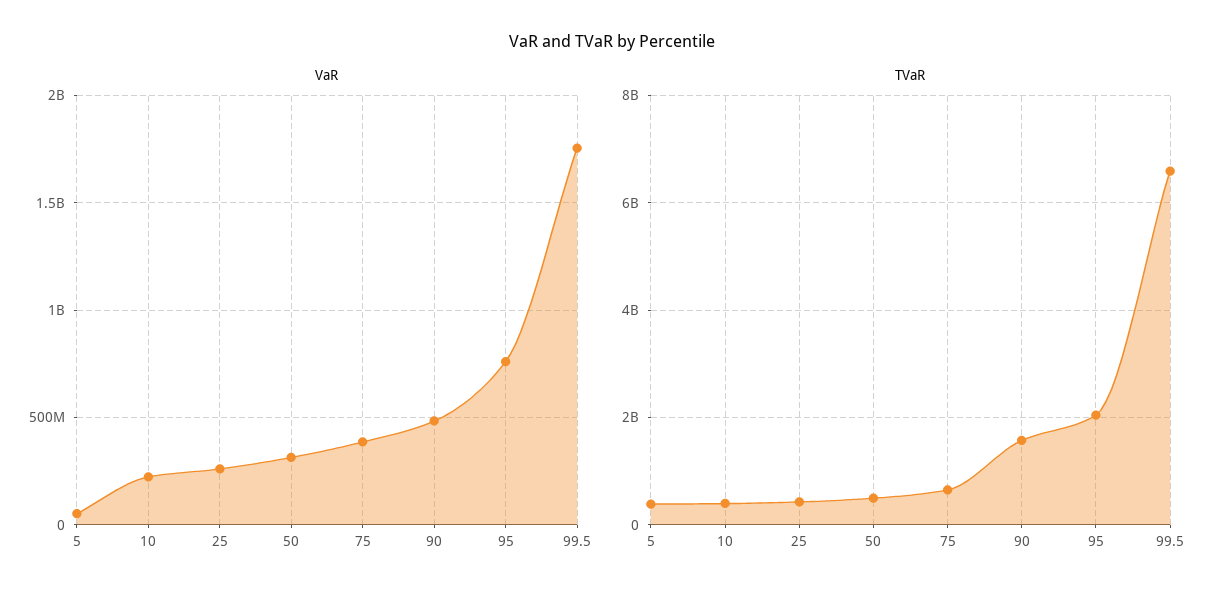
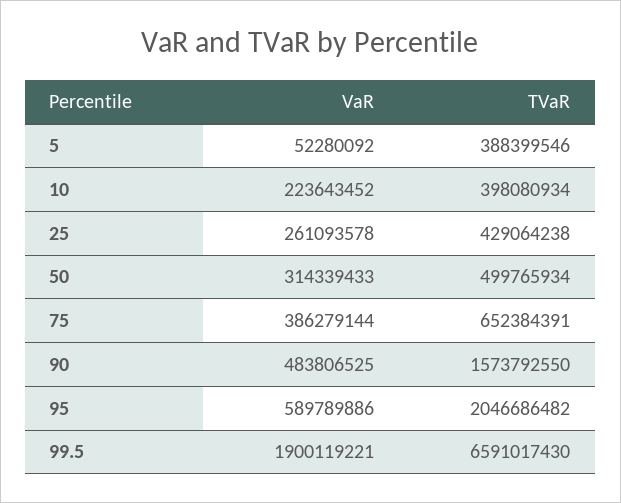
VaR, 95: 750000000 -> 589789886
VaR, 99.5: 1750000000 -> 1900119221

